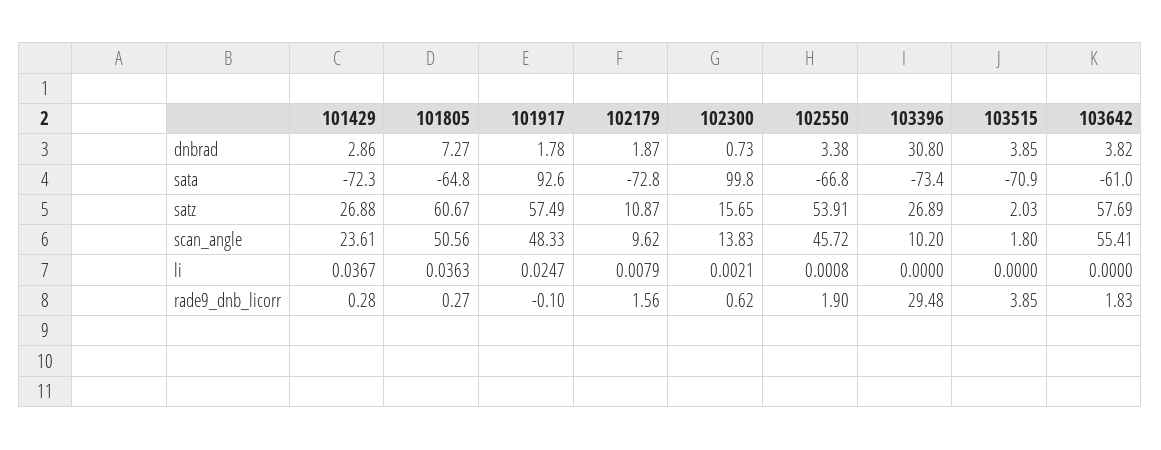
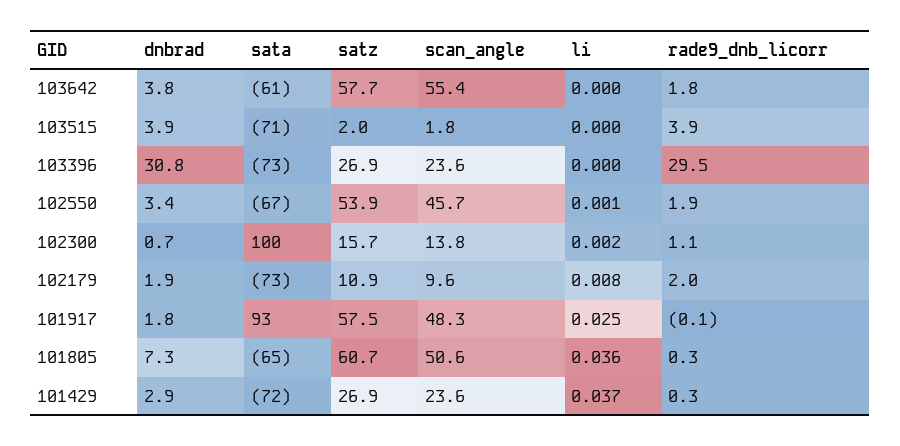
103396, scan_angle: 10.2 -> 23.6
102179, rade9_dnb_licorr: 1.56 -> 2
102300, rade9_dnb_licorr: 0.62 -> 1.1

